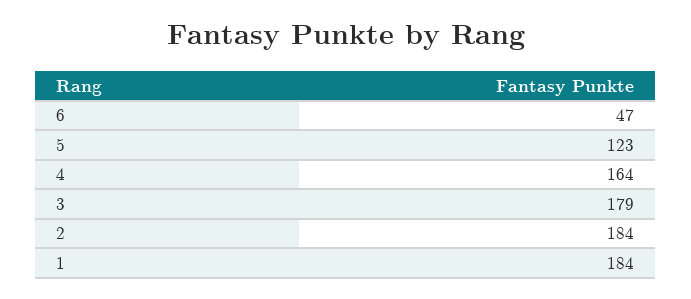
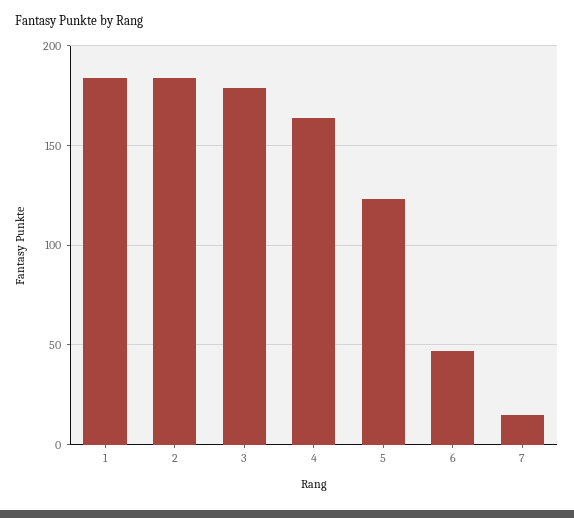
7: none -> 15

